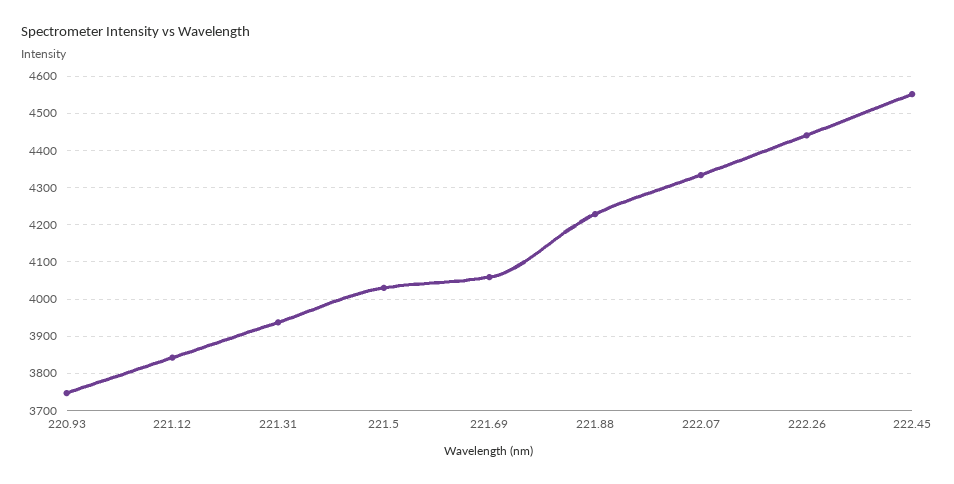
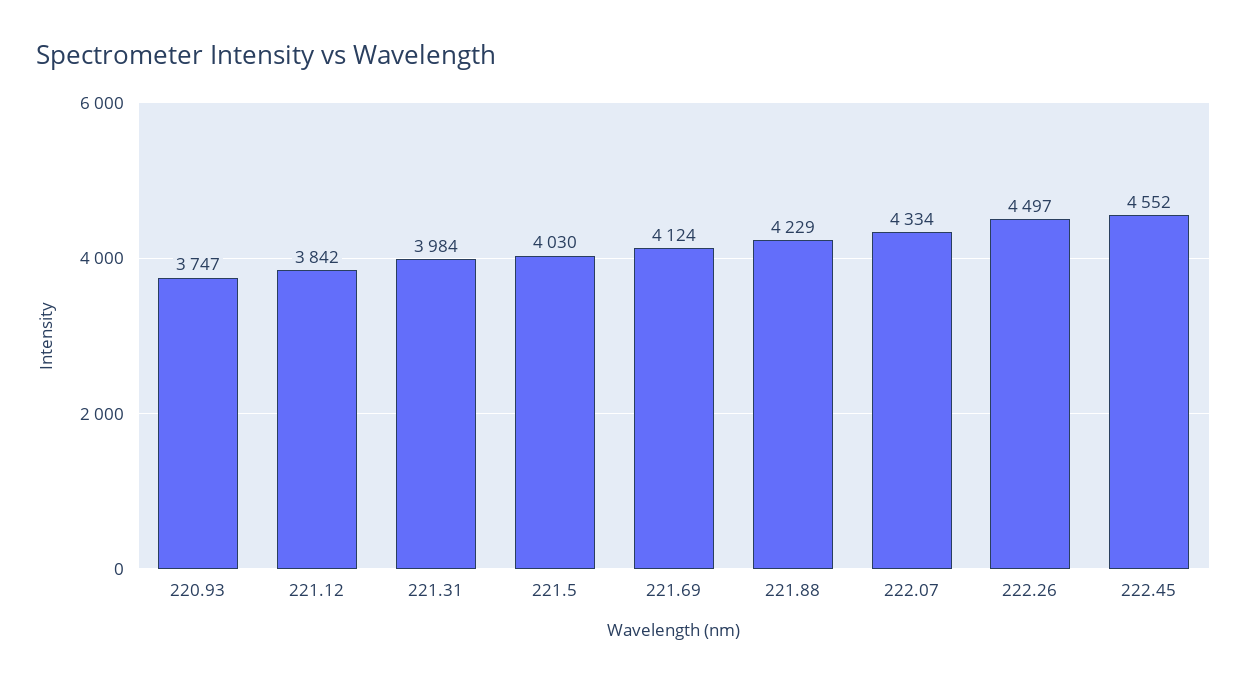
221.31: 3940 -> 3984
221.69: 4060 -> 4124
222.26: 4440 -> 4497

